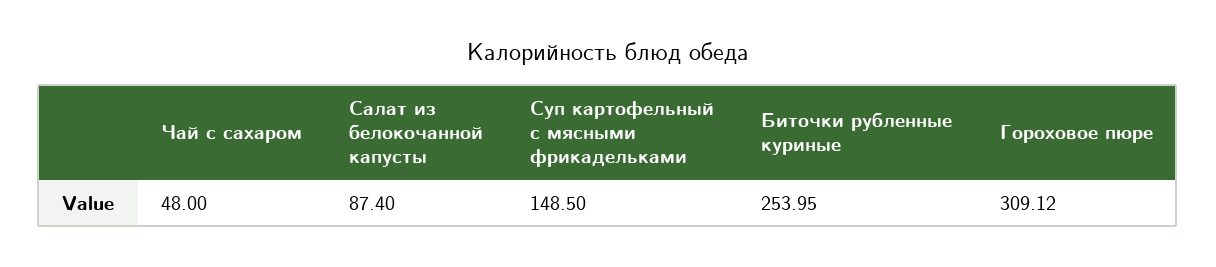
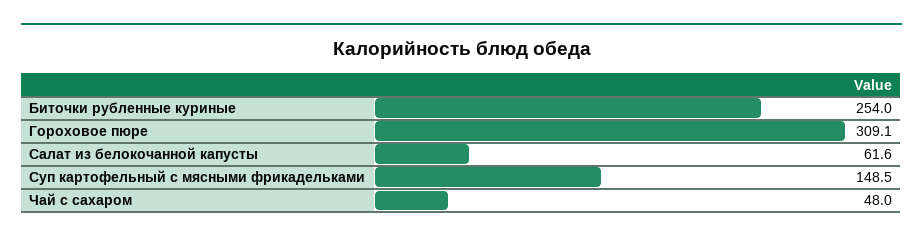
Салат из белокочанной капусты: 87.4 -> 61.6

